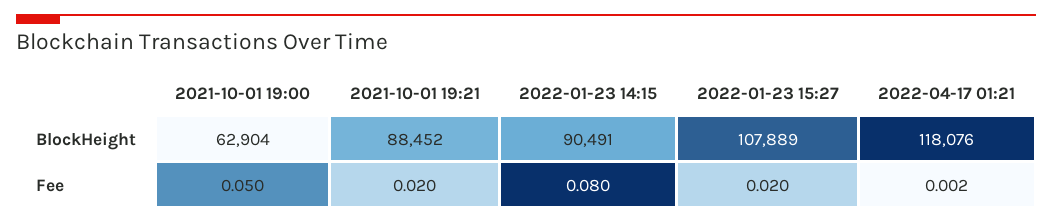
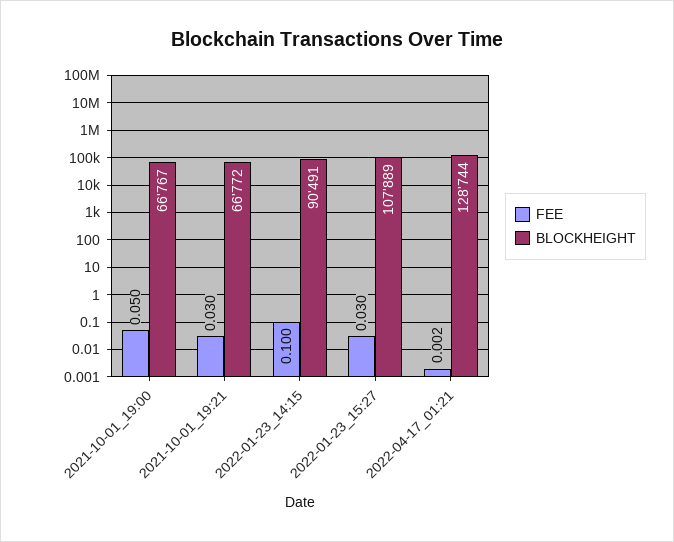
BlockHeight, 2021-10-01 19:00: 62904 -> 66767
BlockHeight, 2021-10-01 19:21: 88452 -> 66772
BlockHeight, 2022-04-17 01:21: 118076 -> 128744
Fee, 2021-10-01 19:21: 0.02 -> 0.03
Fee, 2022-01-23 14:15: 0.08 -> 0.1
Fee, 2022-01-23 15:27: 0.02 -> 0.03

